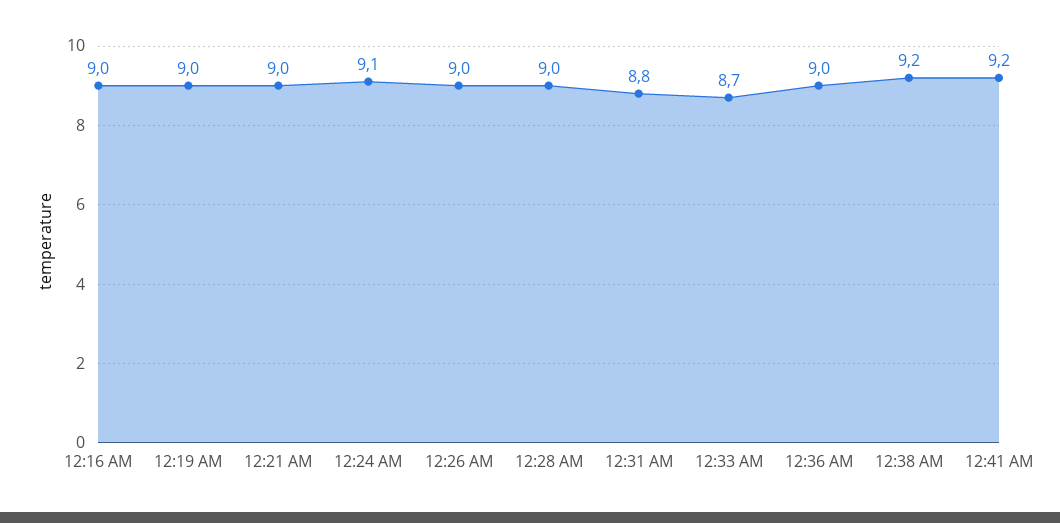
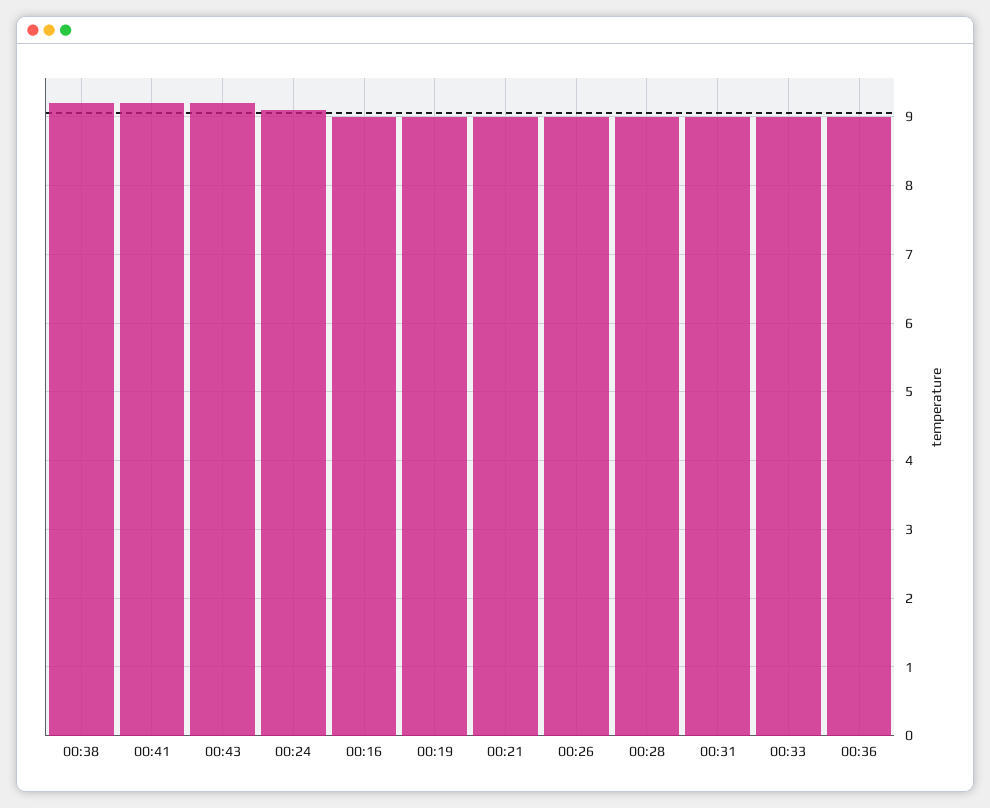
12:31 AM: 8.8 -> 9
12:33 AM: 8.7 -> 9
00:43: none -> 9.2

